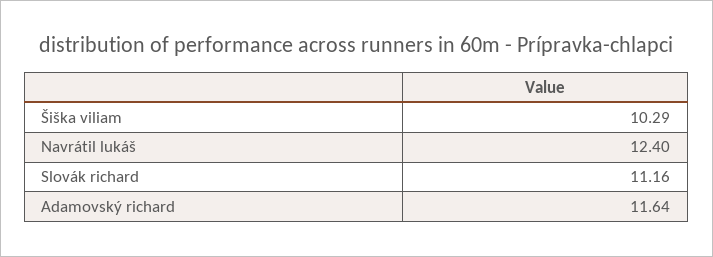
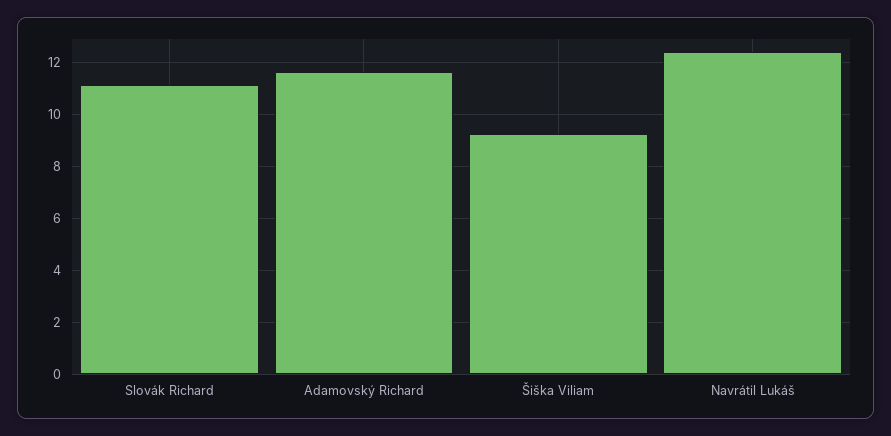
Šiška viliam: 10.29 -> 9.25

